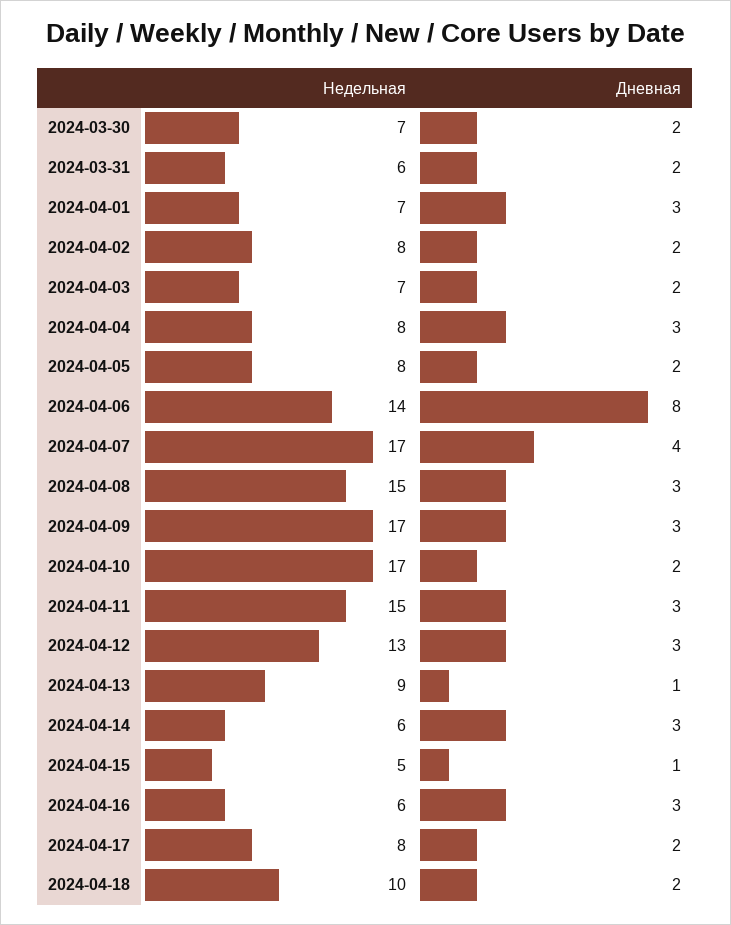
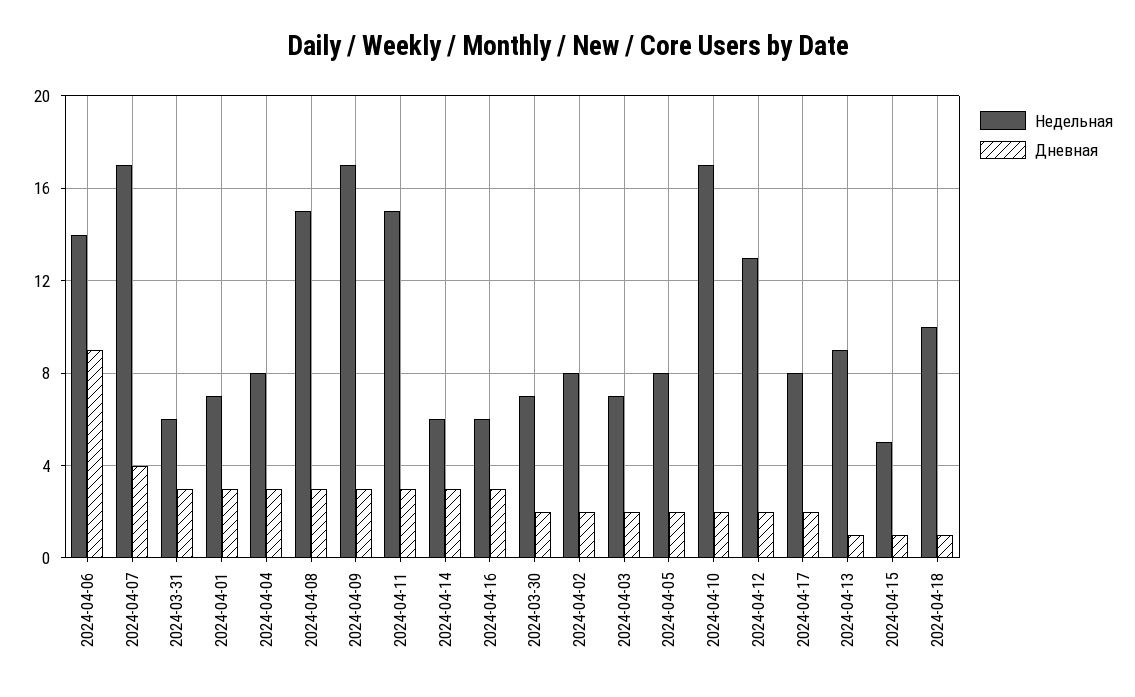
Дневная, 2024-03-31: 2 -> 3
Дневная, 2024-04-06: 8 -> 9
Дневная, 2024-04-12: 3 -> 2
Дневная, 2024-04-18: 2 -> 1

